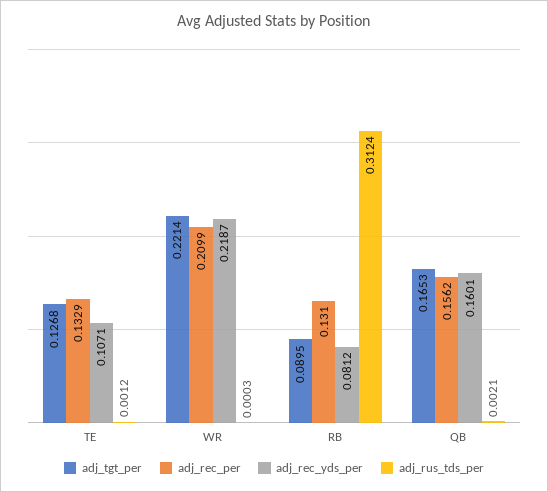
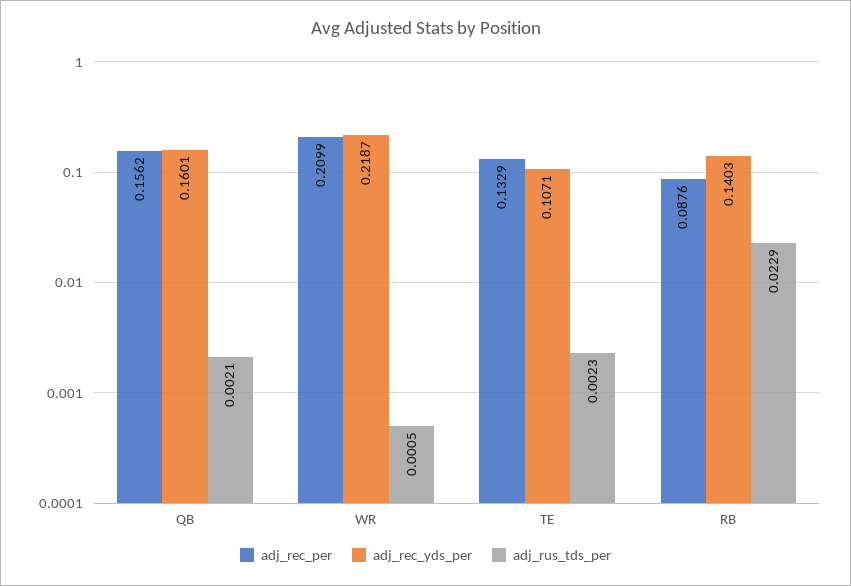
adj_tgt_per, TE: 0.1268 -> none
adj_rus_tds_per, TE: 0.0012 -> 0.0023
adj_tgt_per, WR: 0.2214 -> none
adj_rus_tds_per, WR: 0.0003 -> 0.0005
adj_tgt_per, RB: 0.0895 -> none
adj_rec_per, RB: 0.131 -> 0.0876
adj_rec_yds_per, RB: 0.0812 -> 0.1403
adj_rus_tds_per, RB: 0.3124 -> 0.0229
adj_tgt_per, QB: 0.1653 -> none

